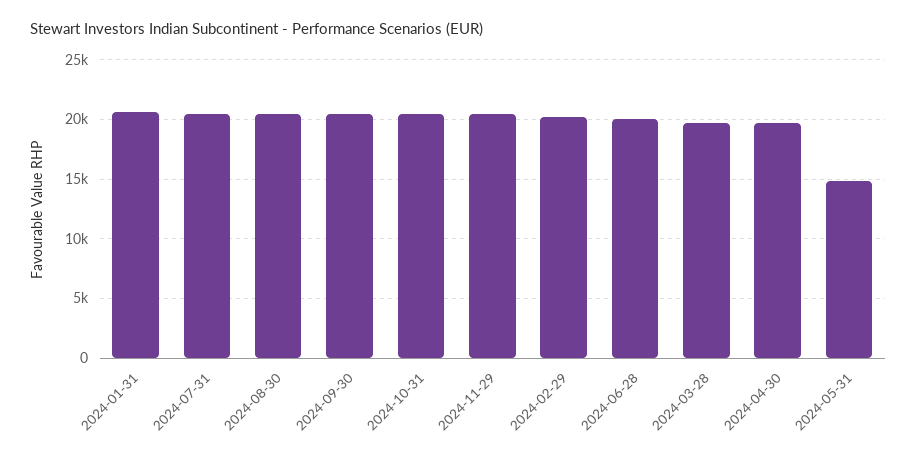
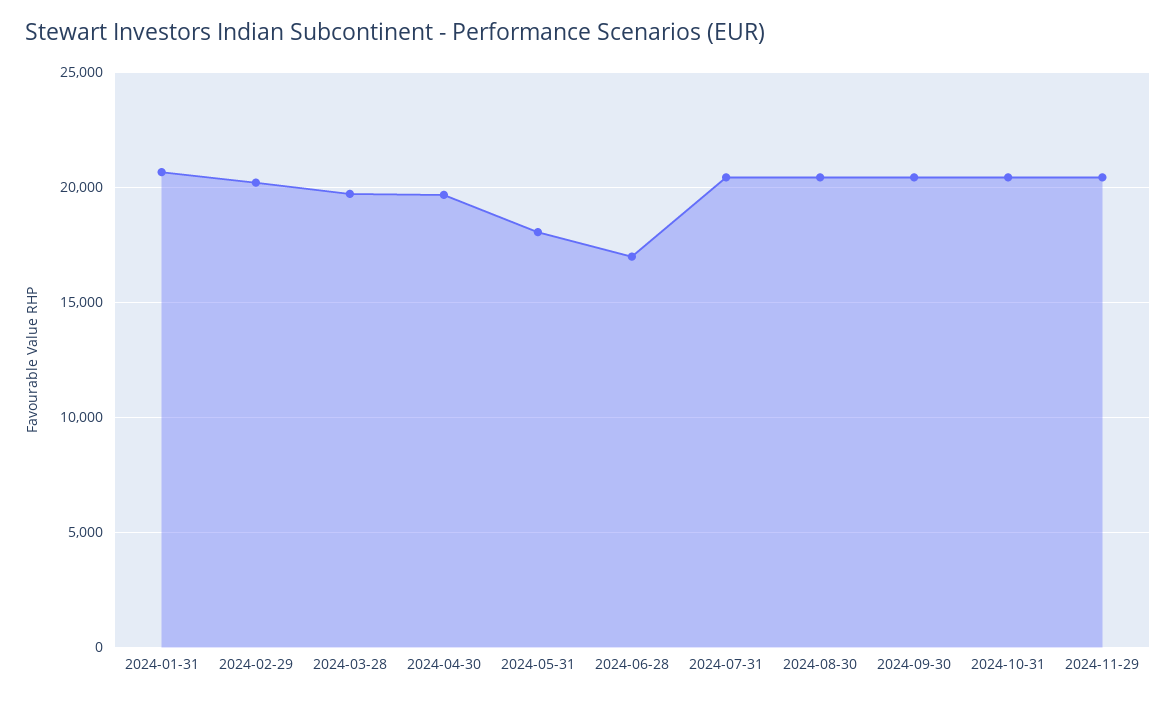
2024-06-28: 20000 -> 17000
2024-05-31: 15000 -> 18000

